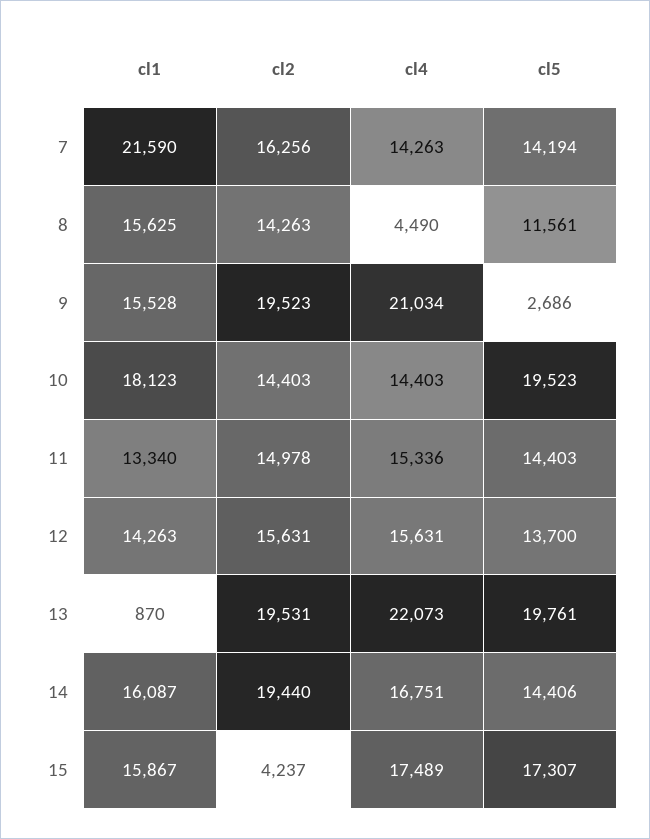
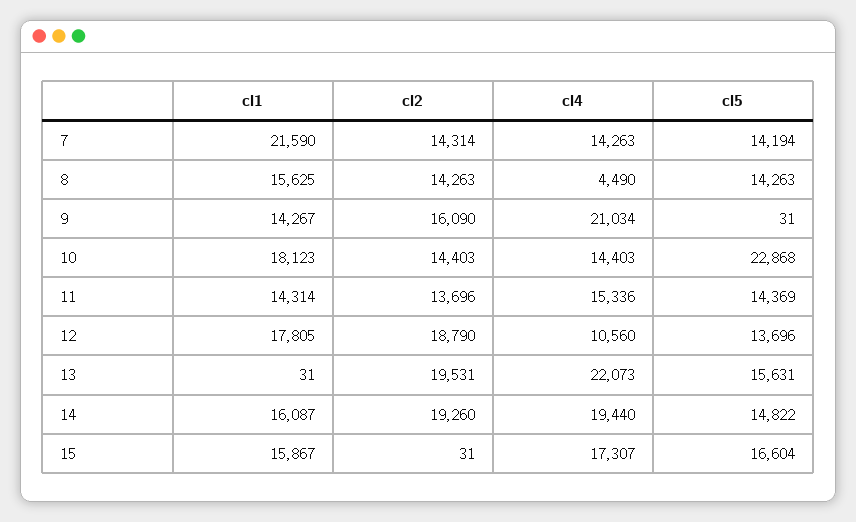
cl2, 7: 16256 -> 14314
cl5, 8: 11561 -> 14263
cl1, 9: 15528 -> 14267
cl2, 9: 19523 -> 16090
cl5, 9: 2686 -> 31
cl5, 10: 19523 -> 22868
cl1, 11: 13340 -> 14314
cl2, 11: 14978 -> 13696
cl5, 11: 14403 -> 14369
cl1, 12: 14263 -> 17805
cl2, 12: 15631 -> 18790
cl4, 12: 15631 -> 10560
cl5, 12: 13700 -> 13696
cl1, 13: 870 -> 31
cl5, 13: 19761 -> 15631
cl2, 14: 19440 -> 19260
cl4, 14: 16751 -> 19440
cl5, 14: 14406 -> 14822
cl2, 15: 4237 -> 31
cl4, 15: 17489 -> 17307
cl5, 15: 17307 -> 16604

